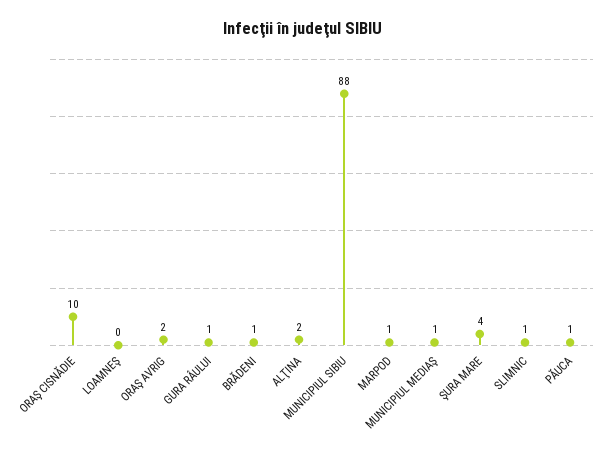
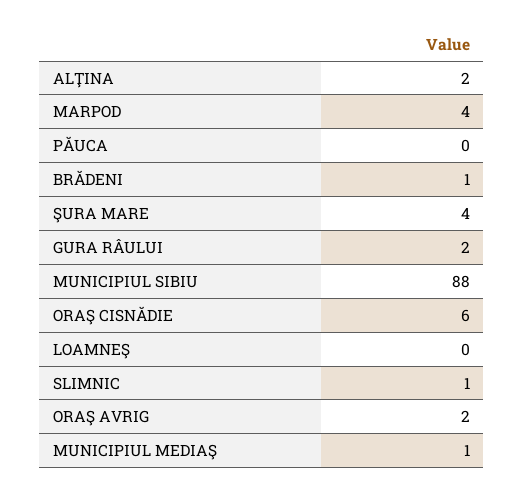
ORAŞ CISNĂDIE: 10 -> 6
GURA RÂULUI: 1 -> 2
MARPOD: 1 -> 4
PĂUCA: 1 -> 0

